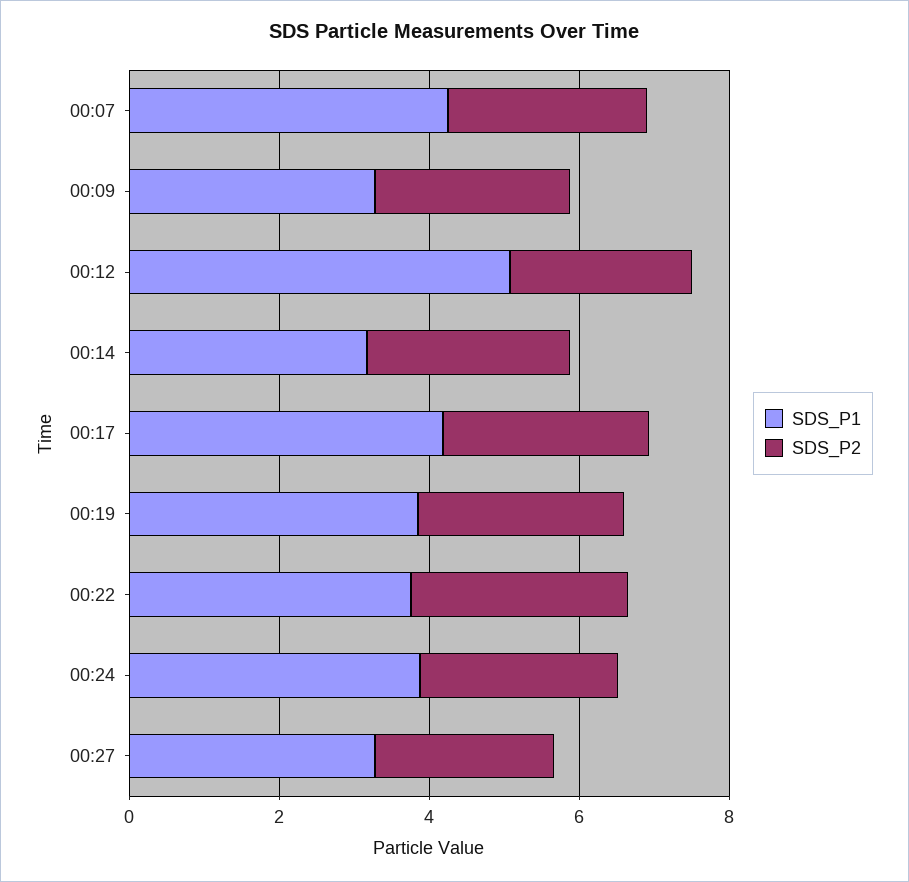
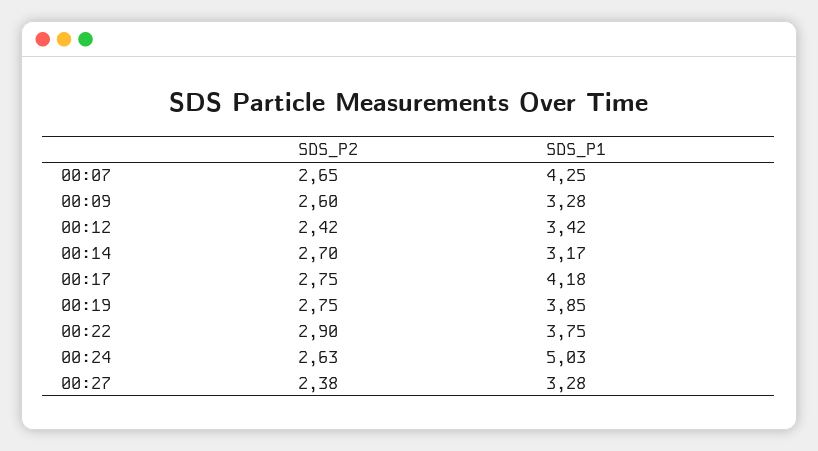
SDS_P1, 00:12: 5 -> 3.42
SDS_P1, 00:24: 4 -> 5.03

